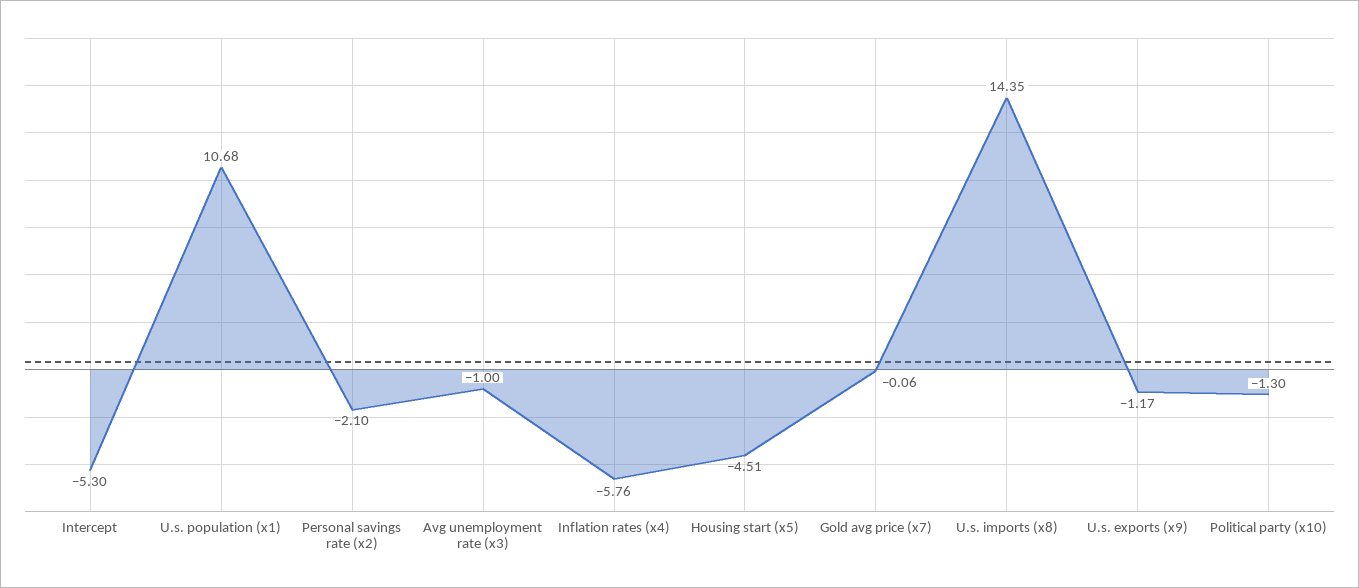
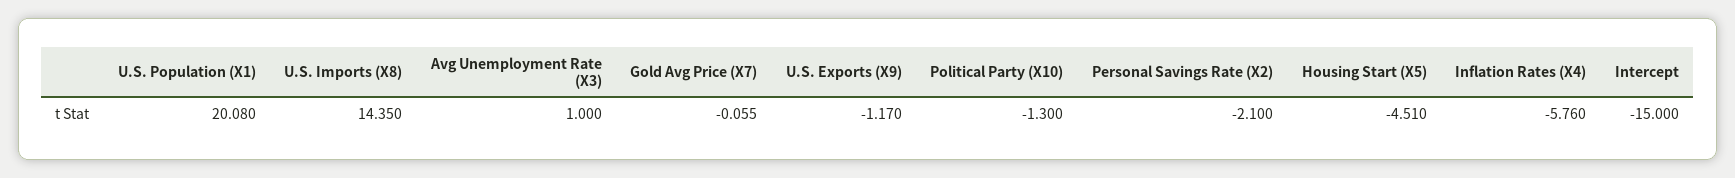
Intercept: -5.3 -> -15
U.s. population (x1): 10.68 -> 20.08
Avg unemployment rate (x3): -1 -> 1

